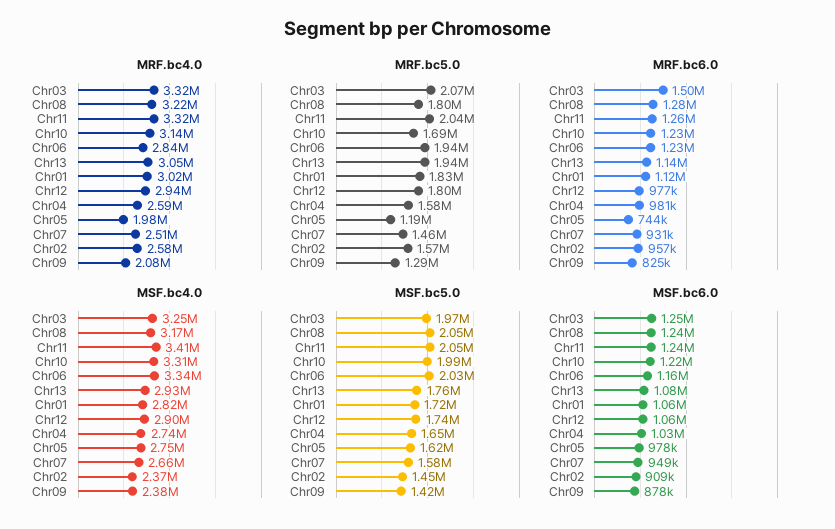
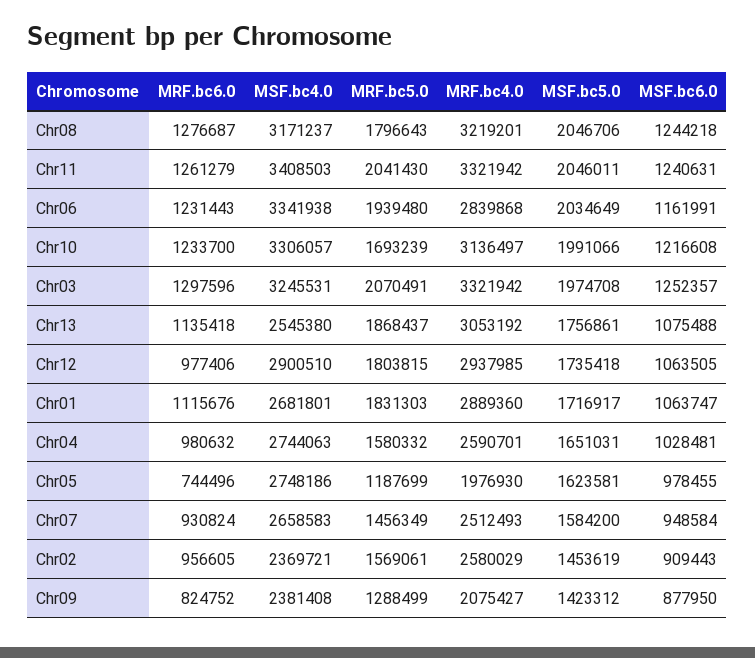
MRF.bc4.0, Chr01: 3020000 -> 2889360
MRF.bc5.0, Chr13: 1940000 -> 1868437
MRF.bc6.0, Chr03: 1500000 -> 1297596
MSF.bc4.0, Chr13: 2930000 -> 2545380
MSF.bc4.0, Chr01: 2820000 -> 2681801

